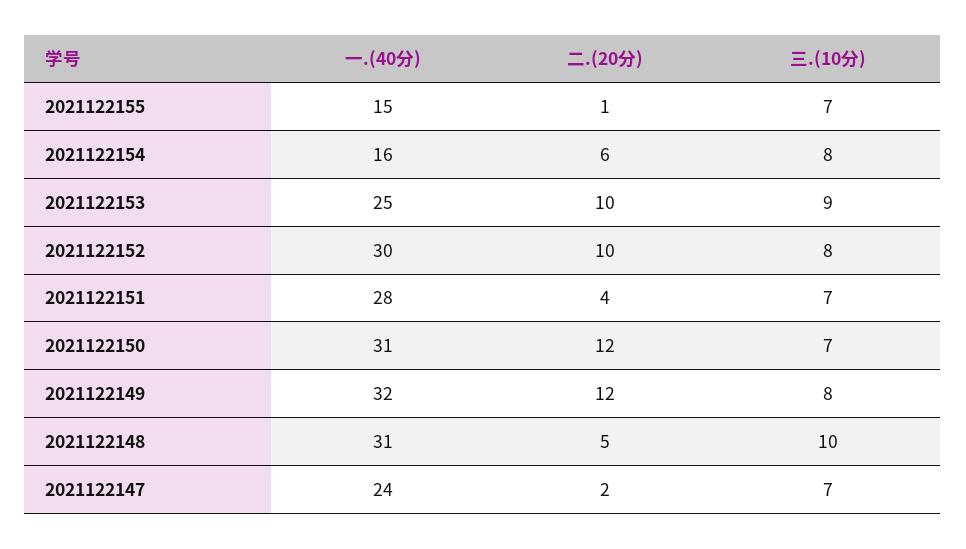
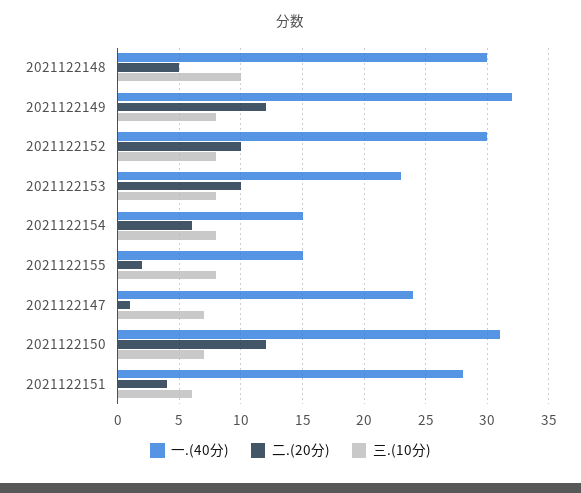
二.(20分), 2021122155: 1 -> 2
三.(10分), 2021122155: 7 -> 8
一.(40分), 2021122154: 16 -> 15
一.(40分), 2021122153: 25 -> 23
三.(10分), 2021122153: 9 -> 8
三.(10分), 2021122151: 7 -> 6
一.(40分), 2021122148: 31 -> 30
二.(20分), 2021122147: 2 -> 1

